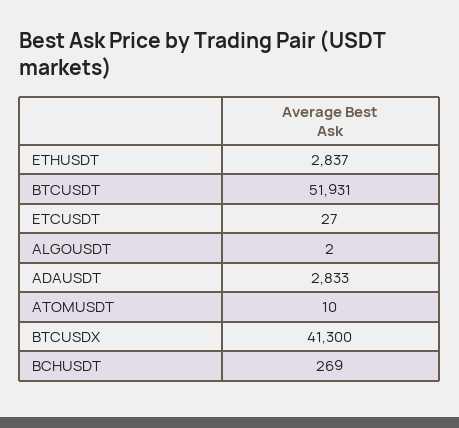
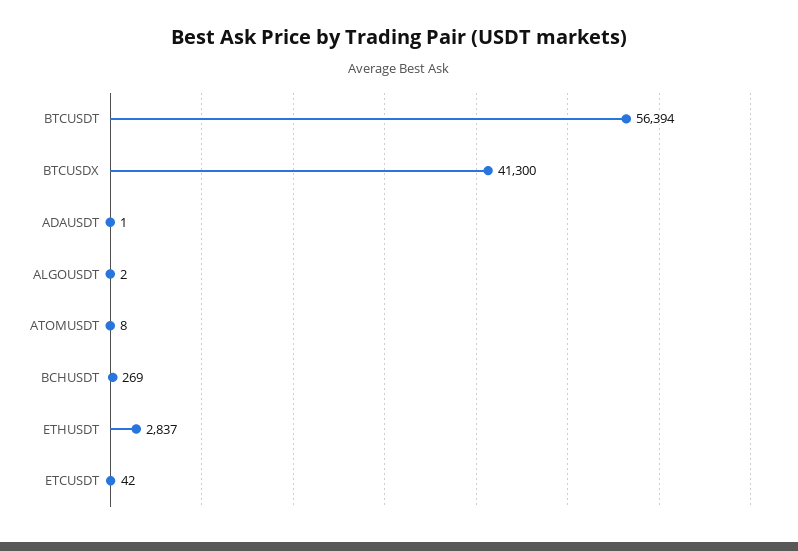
BTCUSDT: 51931 -> 56394
ETCUSDT: 27 -> 42
ADAUSDT: 2833 -> 1
ATOMUSDT: 10 -> 8

